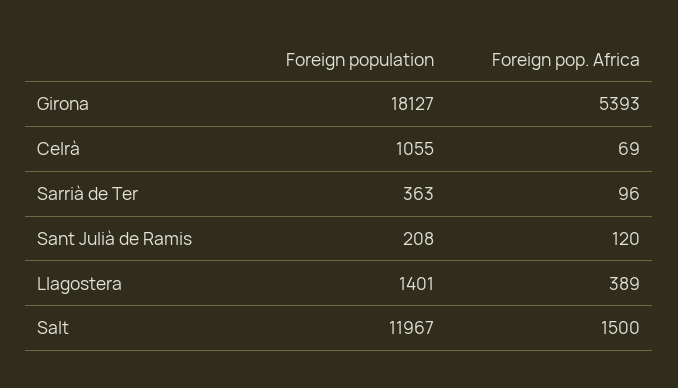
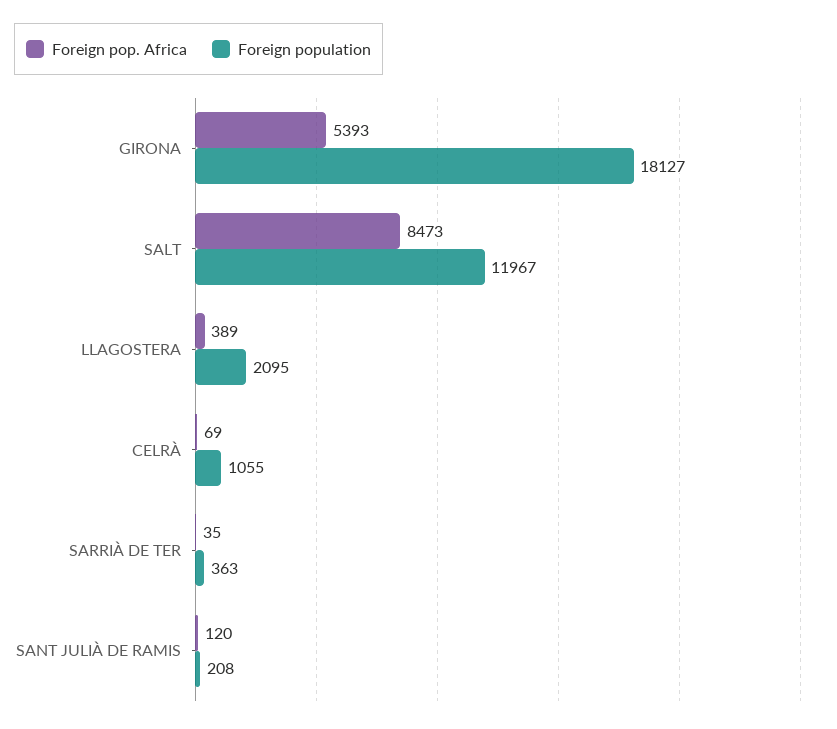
Foreign pop. Africa, Sarrià de Ter: 96 -> 35
Foreign population, Llagostera: 1401 -> 2095
Foreign pop. Africa, Salt: 1500 -> 8473

